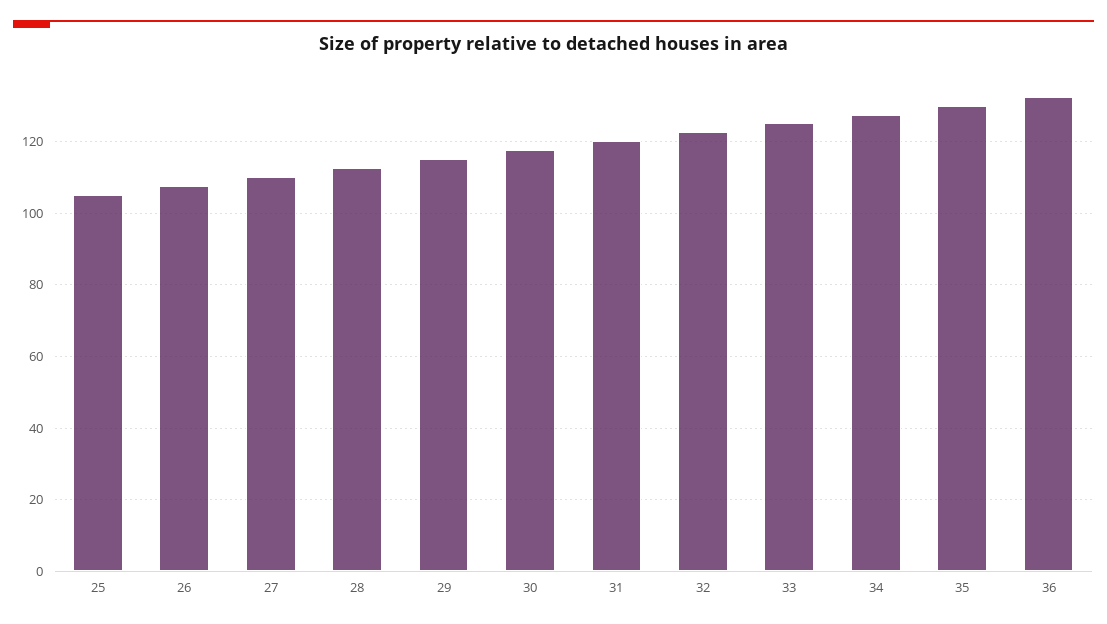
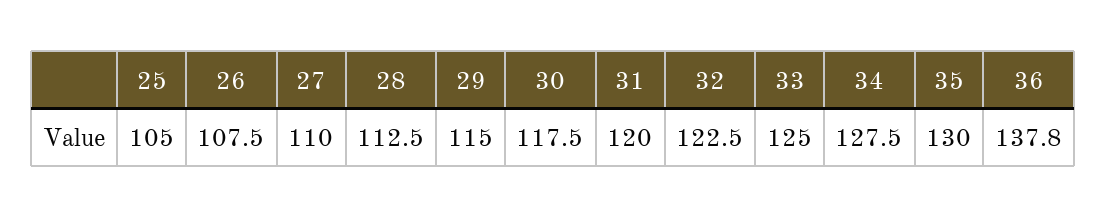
36: 132 -> 137.8

